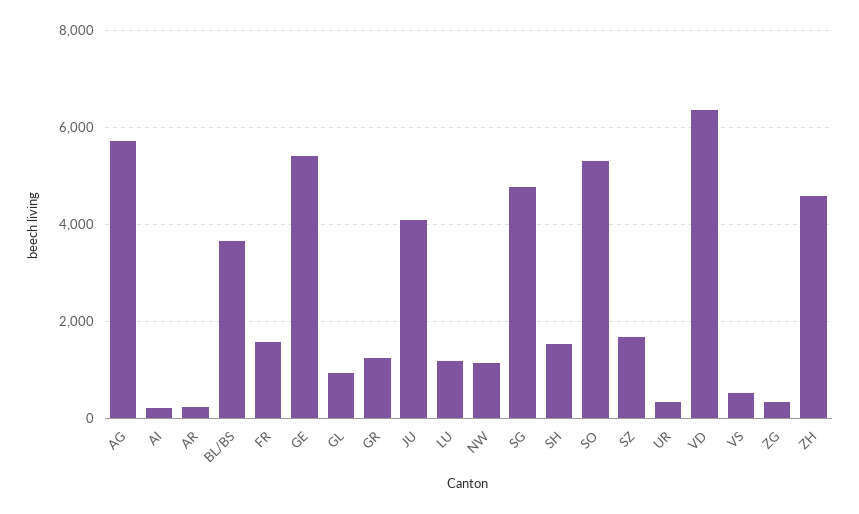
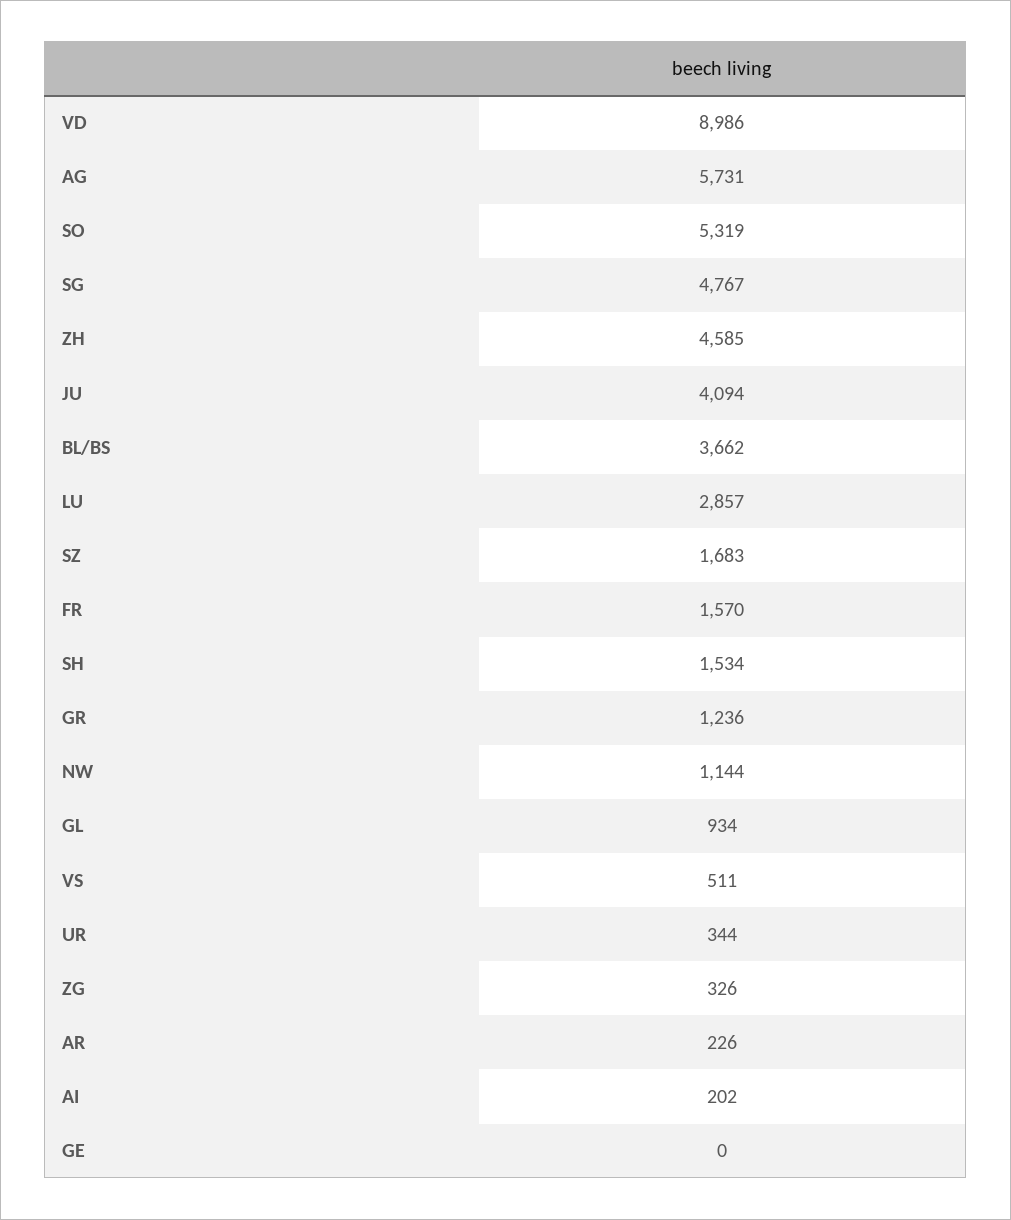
GE: 5400 -> 0
LU: 1200 -> 2857
VD: 6400 -> 8986

